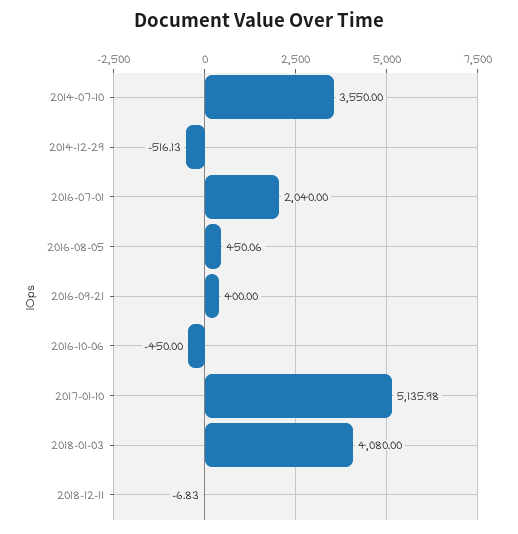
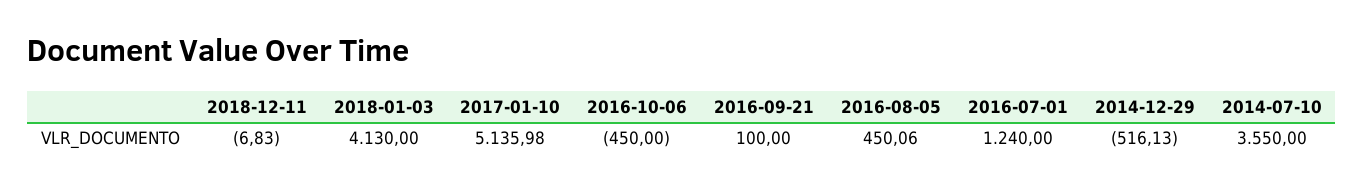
2016-07-01: 2040 -> 1240
2016-09-21: 400 -> 100
2018-01-03: 4080 -> 4130

